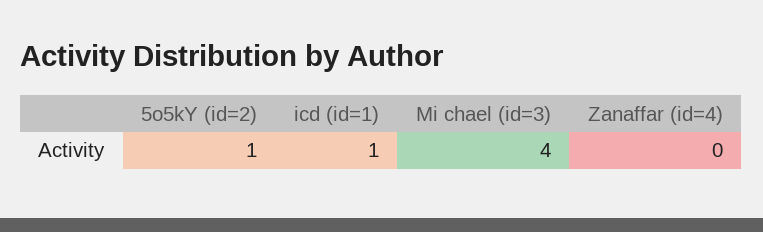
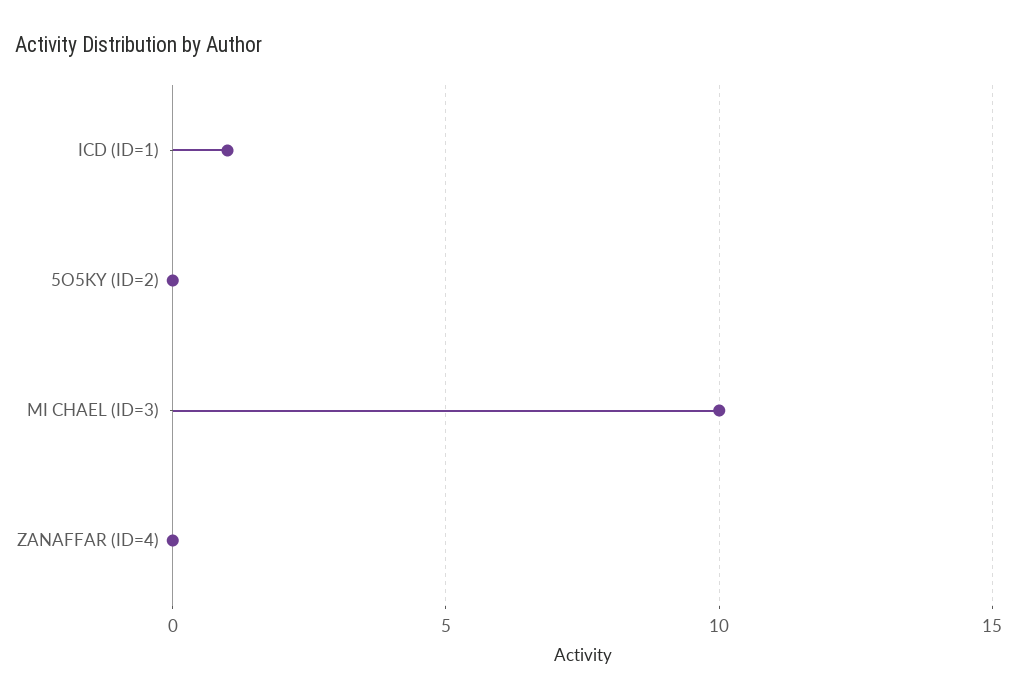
5o5kY (id=2): 1 -> 0
Mi chael (id=3): 4 -> 10

